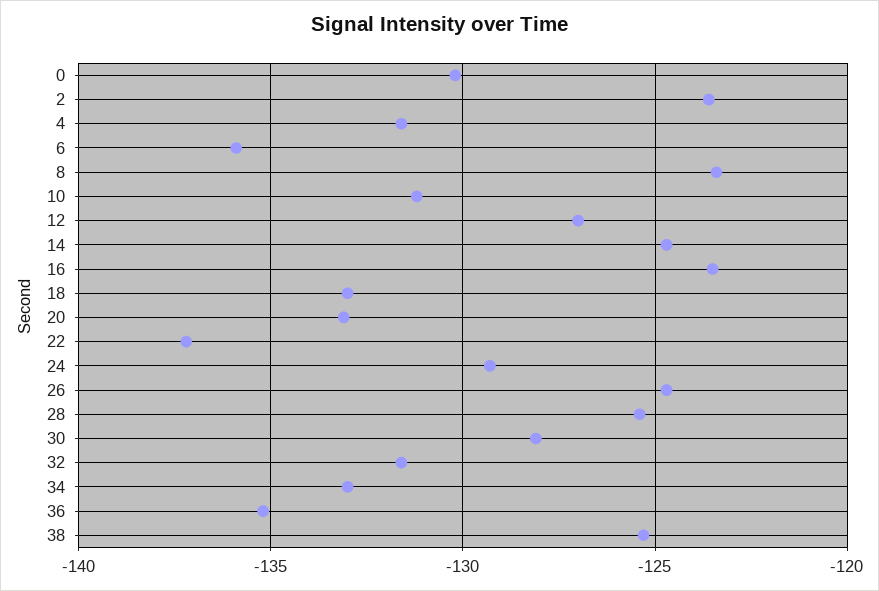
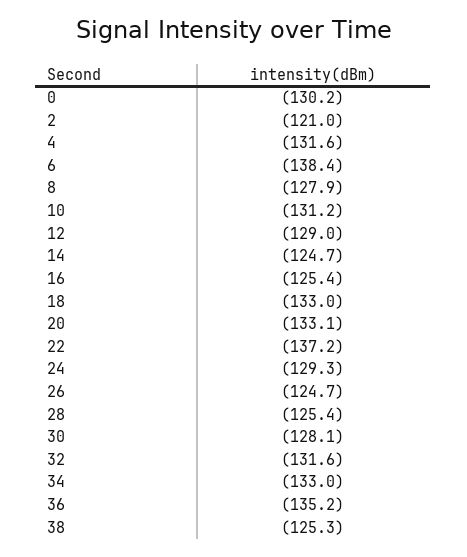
2: -123.5 -> -121
6: -136 -> -138.4
8: -123.5 -> -127.9
12: -127 -> -129
16: -123.5 -> -125.4

